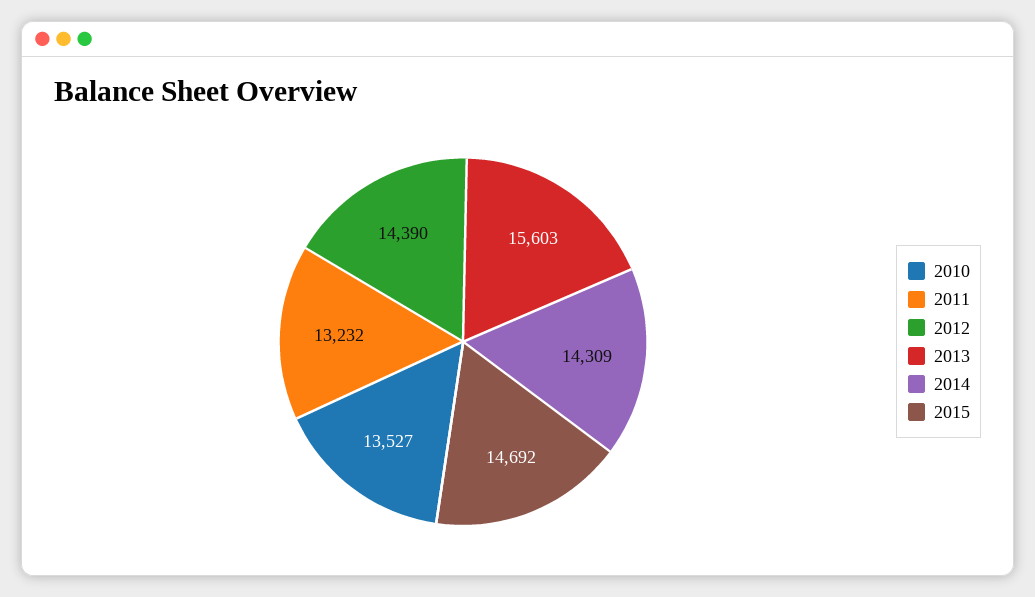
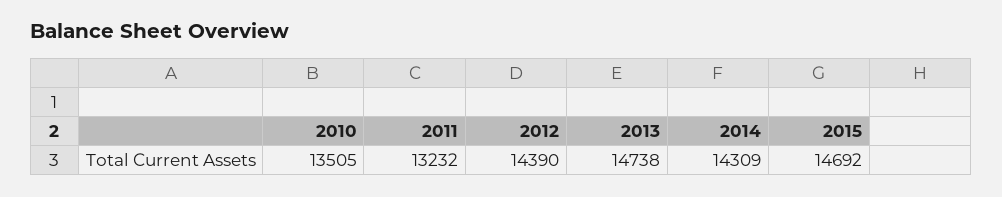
2010: 13527 -> 13505
2013: 15603 -> 14738

